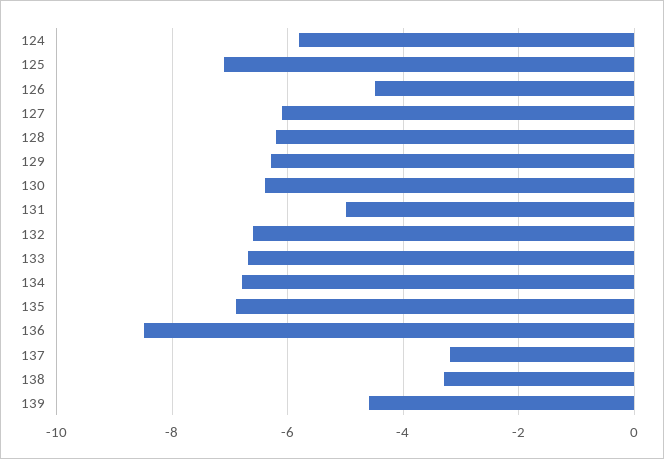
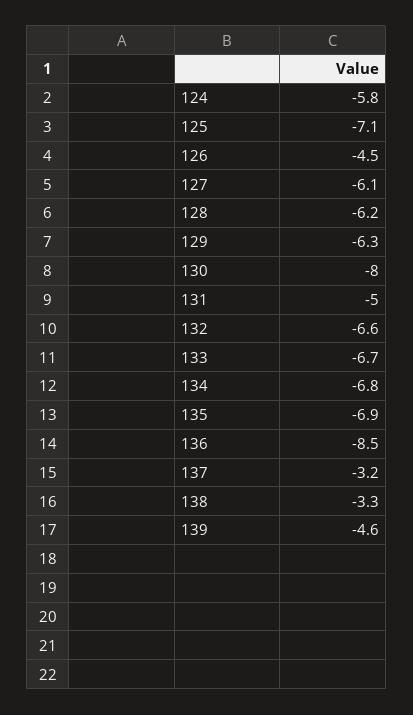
130: -6.5 -> -8

